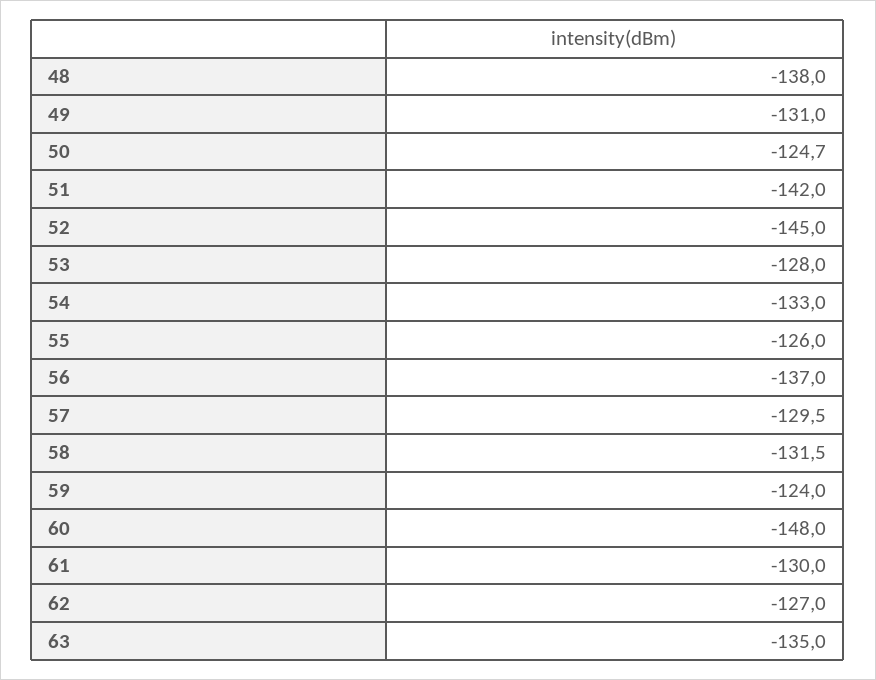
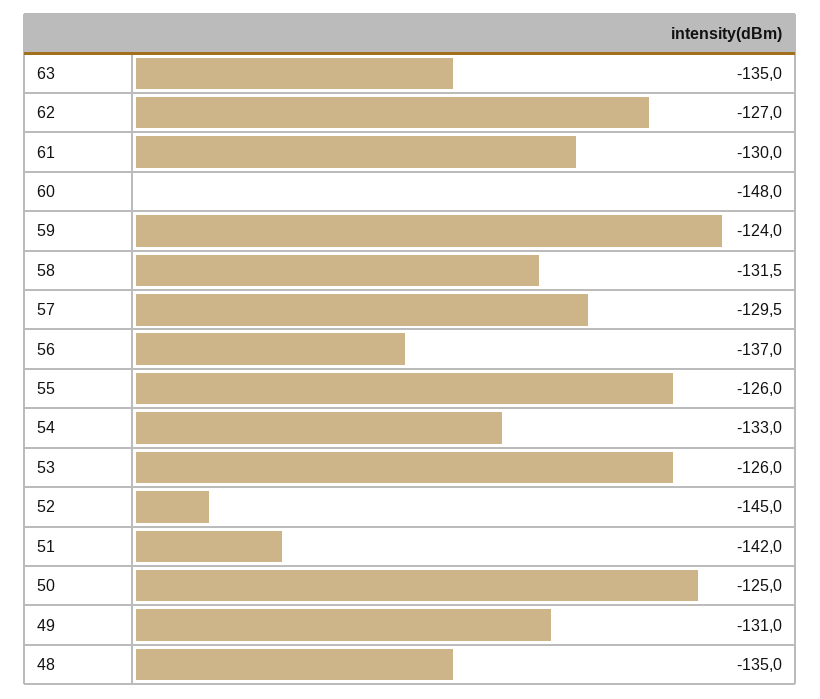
48: -138 -> -135
50: -124.7 -> -125
53: -128 -> -126

